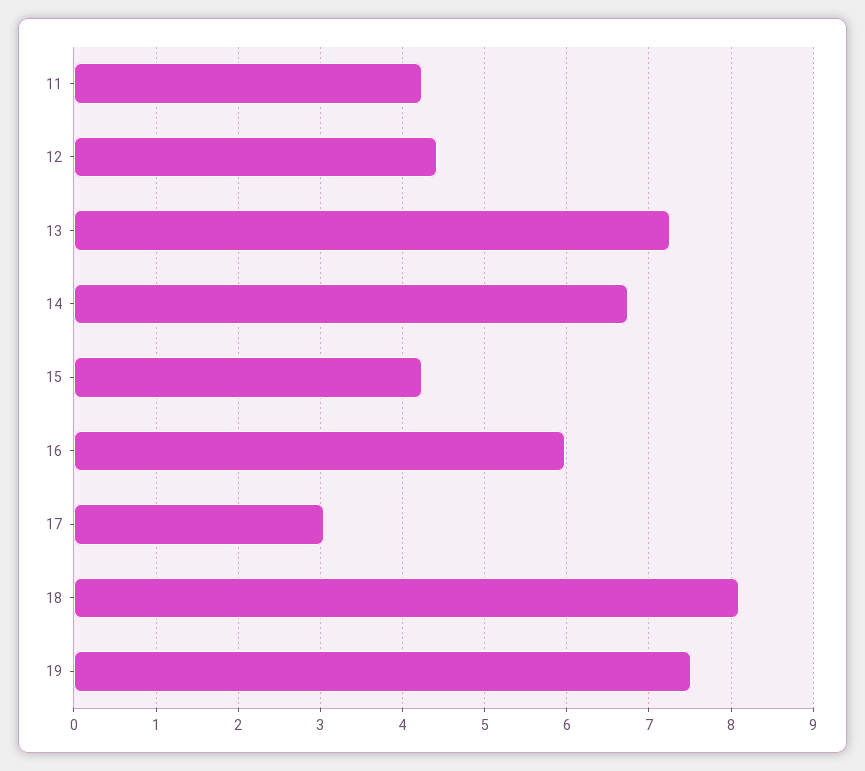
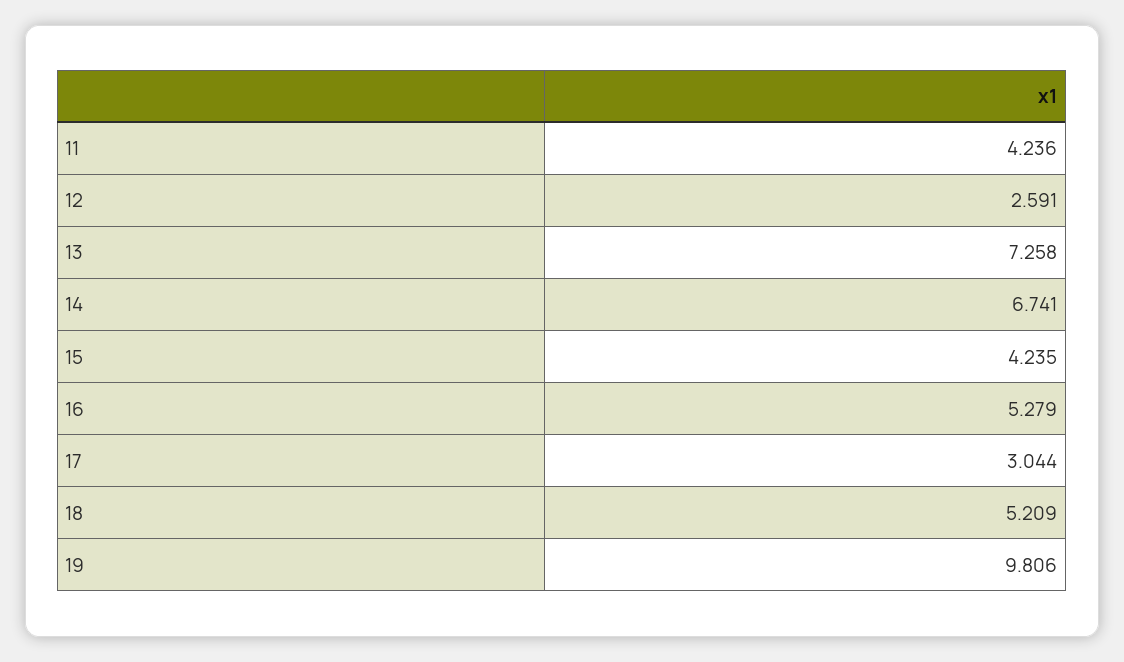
12: 4.4 -> 2.591
16: 6 -> 5.279
18: 8.1 -> 5.209
19: 7.5 -> 9.806

